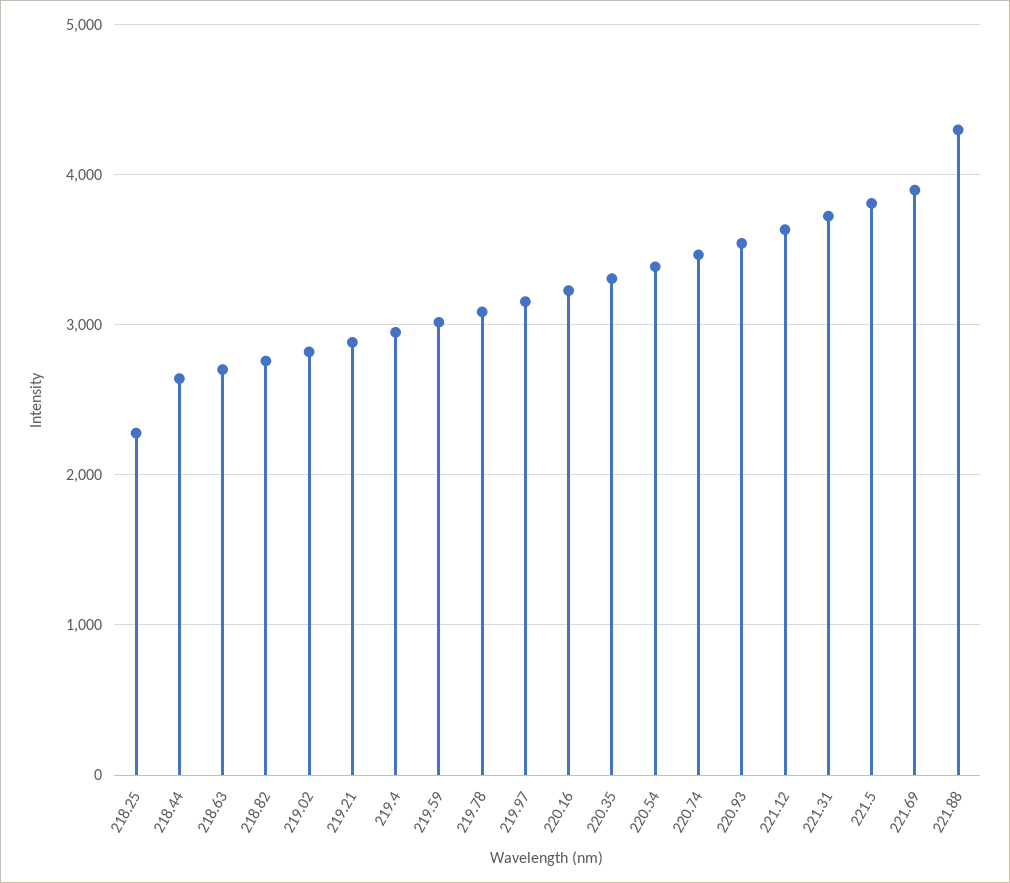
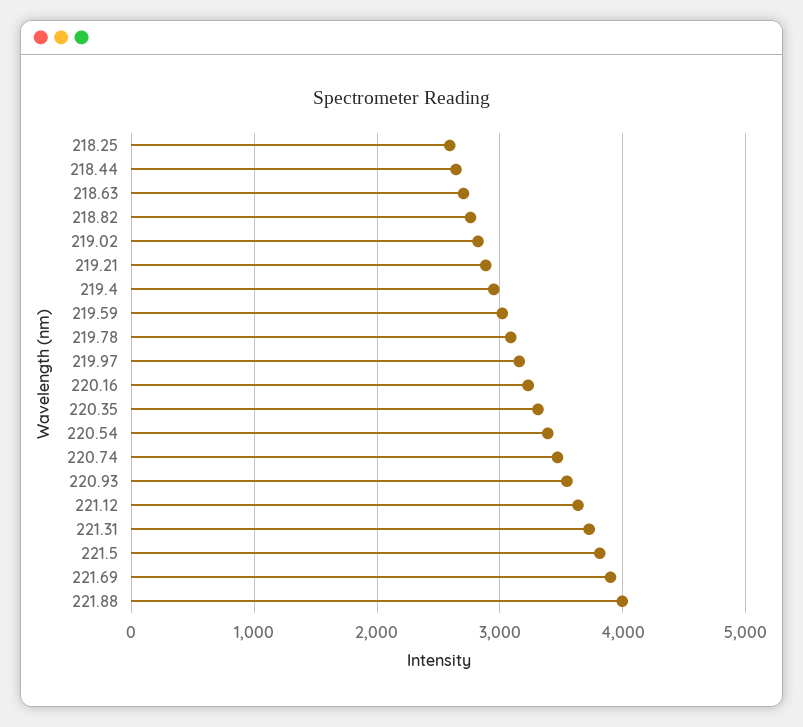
218.25: 2300 -> 2600
221.88: 4300 -> 4000

